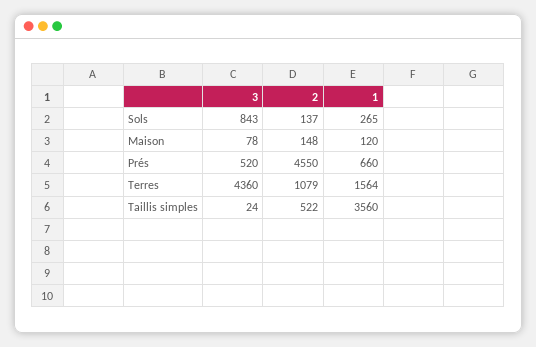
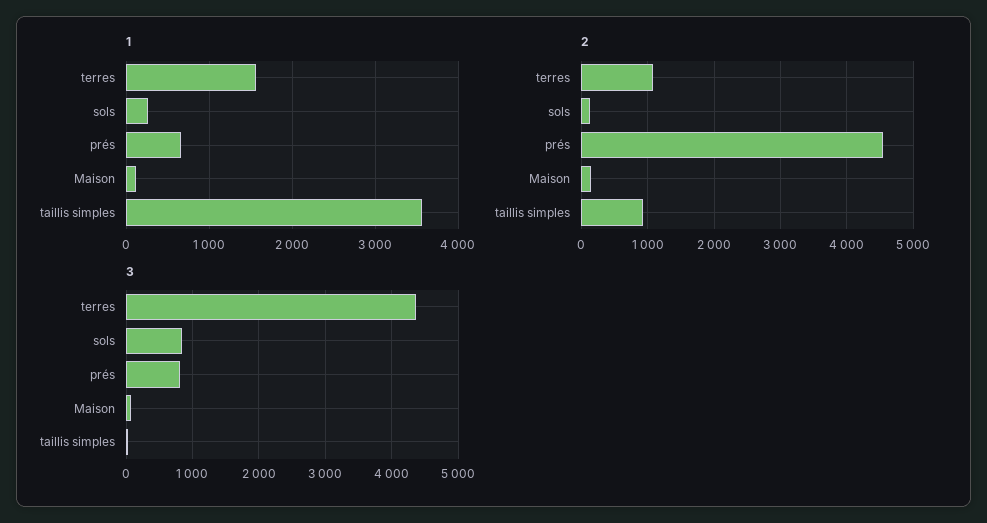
3, Prés: 520 -> 800
2, Taillis simples: 522 -> 900

